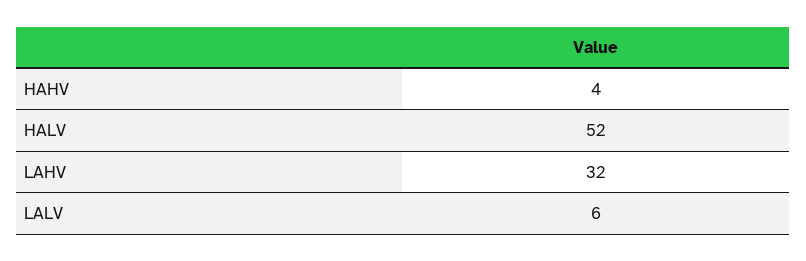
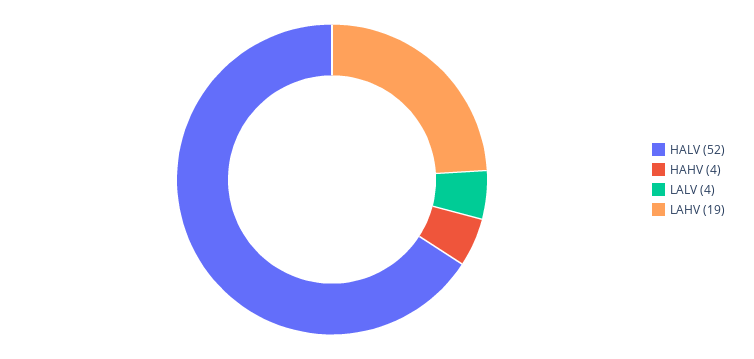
LAHV: 32 -> 19
LALV: 6 -> 4

